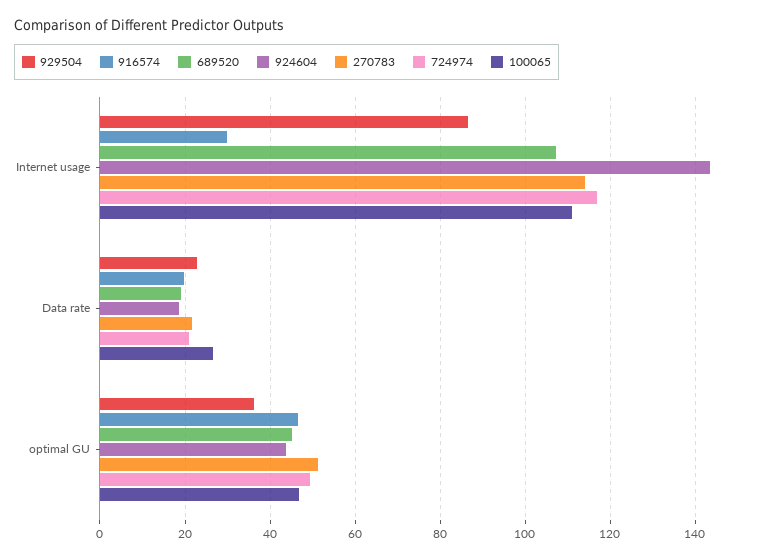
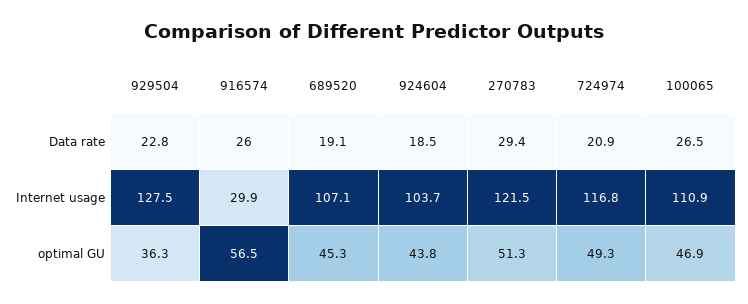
929504, Internet usage: 86 -> 127.5
924604, Internet usage: 144 -> 103.7
270783, Internet usage: 114 -> 121.5
916574, Data rate: 20 -> 26
270783, Data rate: 22 -> 29.4
916574, optimal GU: 46 -> 56.5

